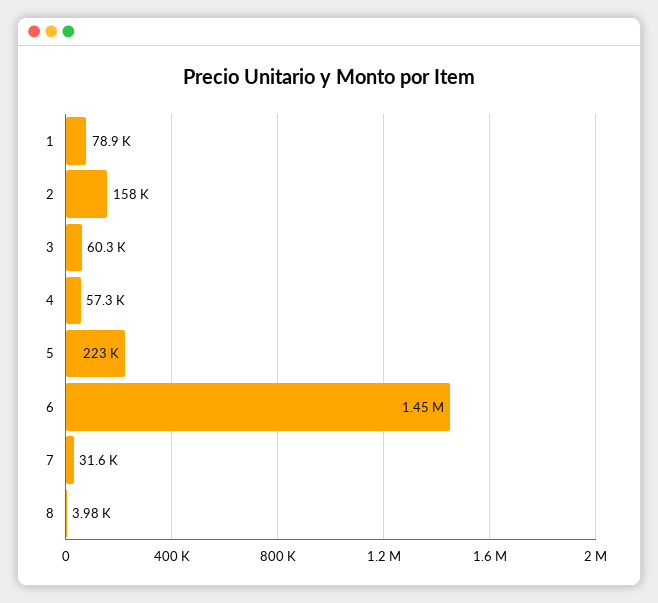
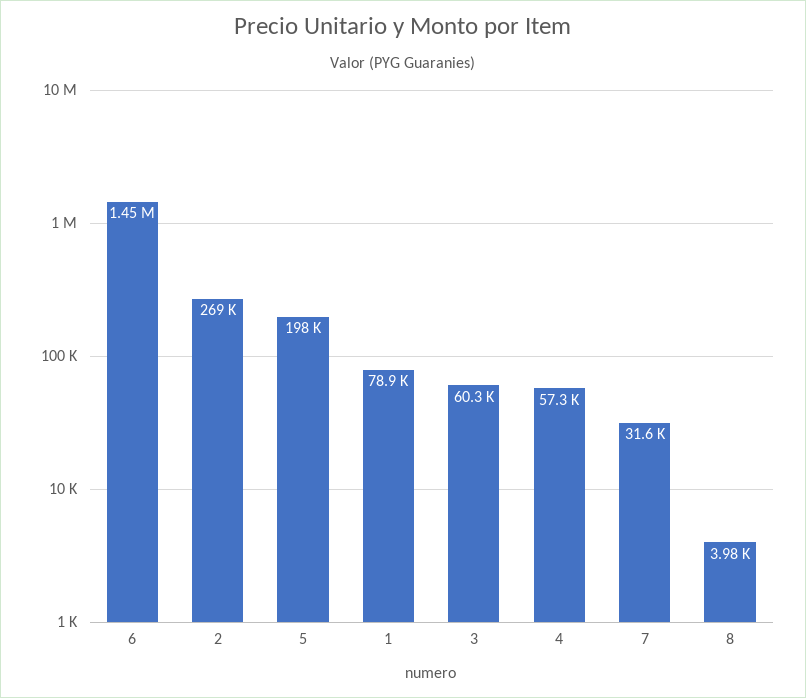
2: 158000 -> 269000
5: 223000 -> 198000

